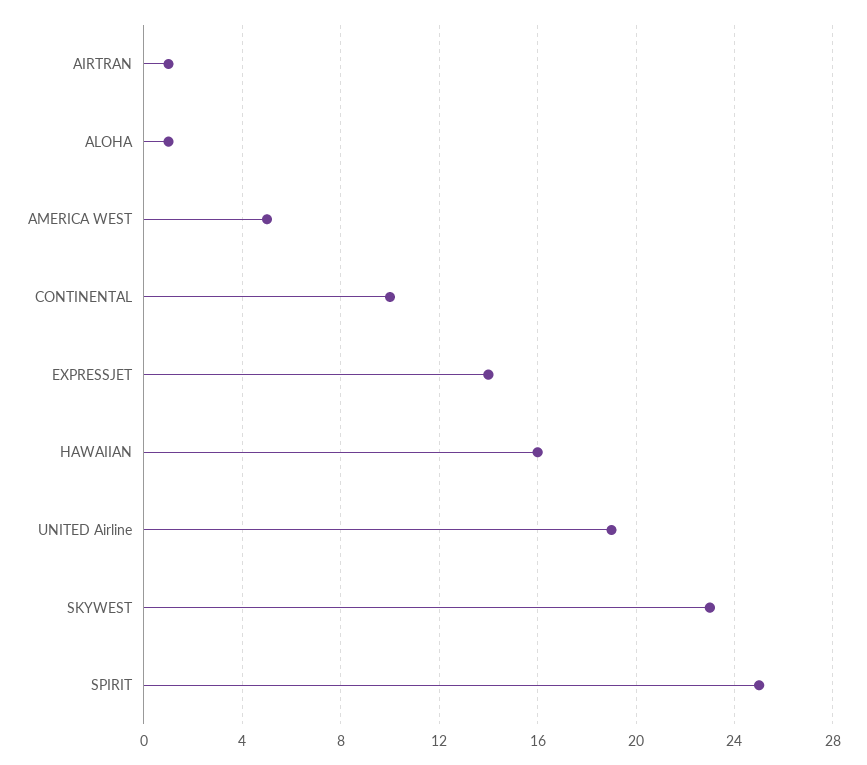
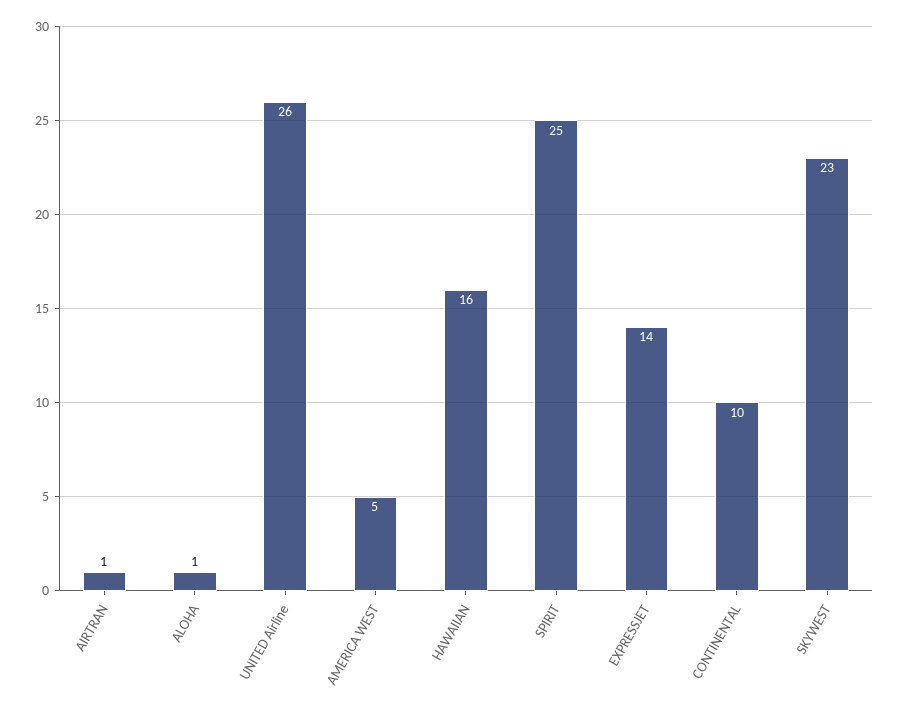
UNITED Airline: 19 -> 26

